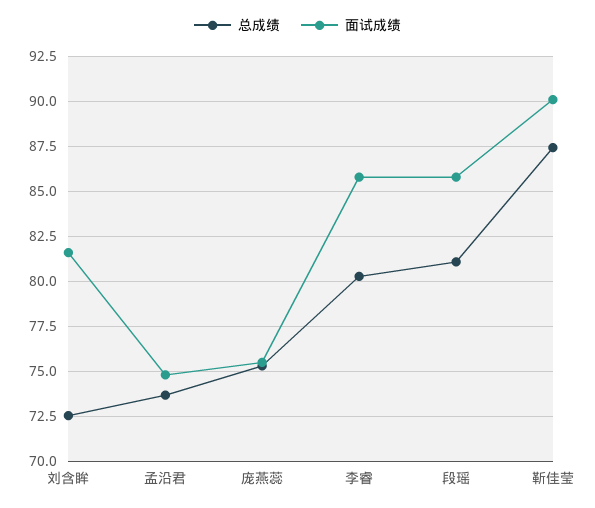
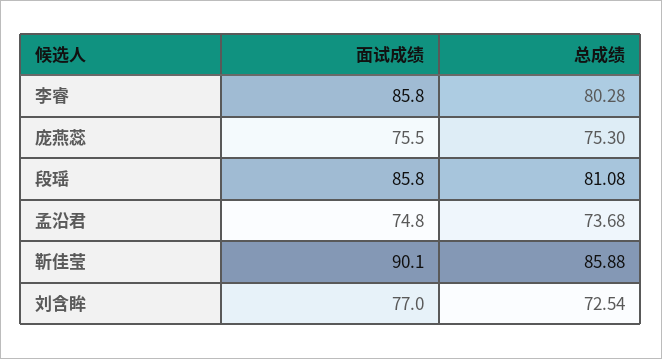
面试成绩, 刘含眸: 81.5 -> 77
总成绩, 靳佳莹: 87.5 -> 85.88

